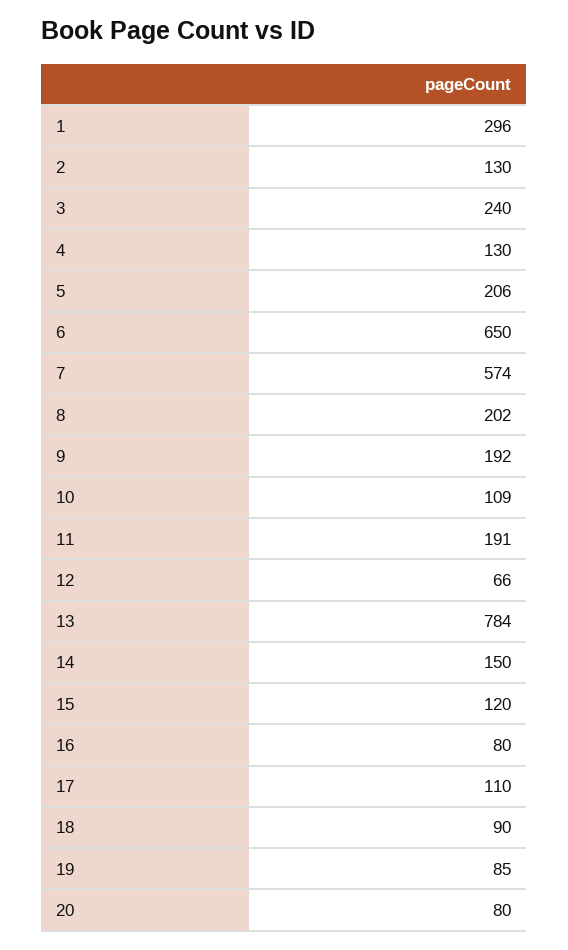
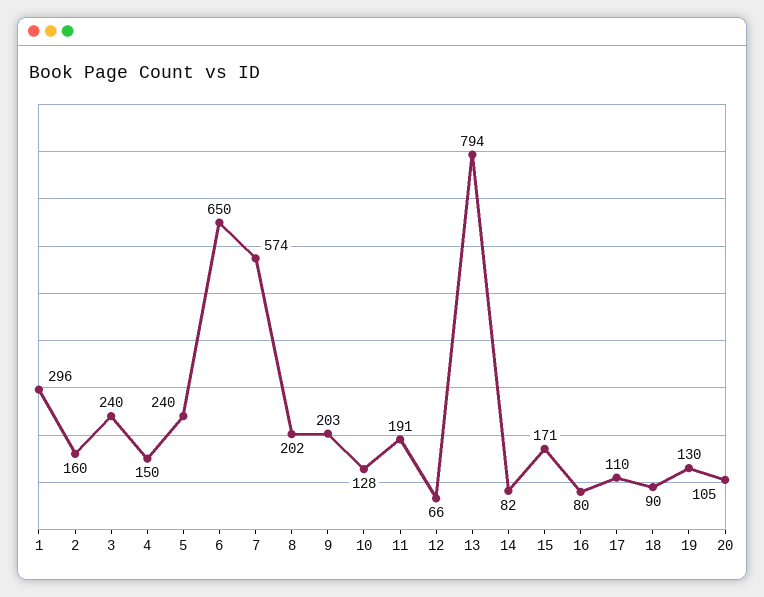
2: 130 -> 160
4: 130 -> 150
5: 206 -> 240
9: 192 -> 203
10: 109 -> 128
13: 784 -> 794
14: 150 -> 82
15: 120 -> 171
19: 85 -> 130
20: 80 -> 105

